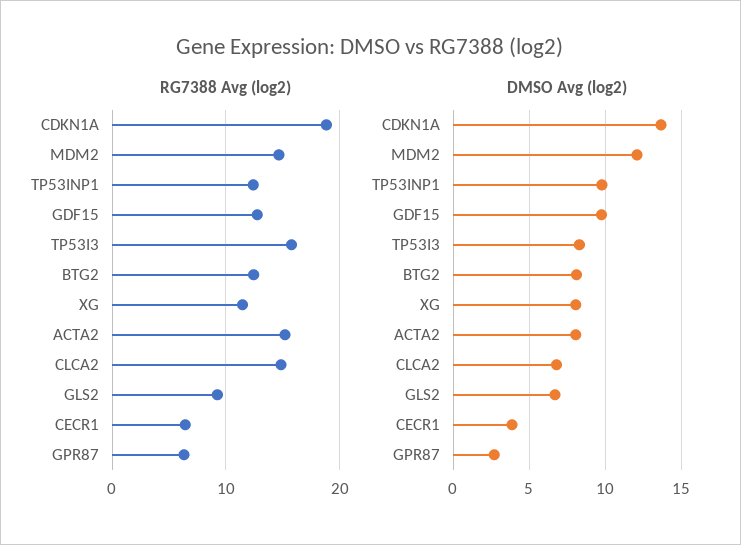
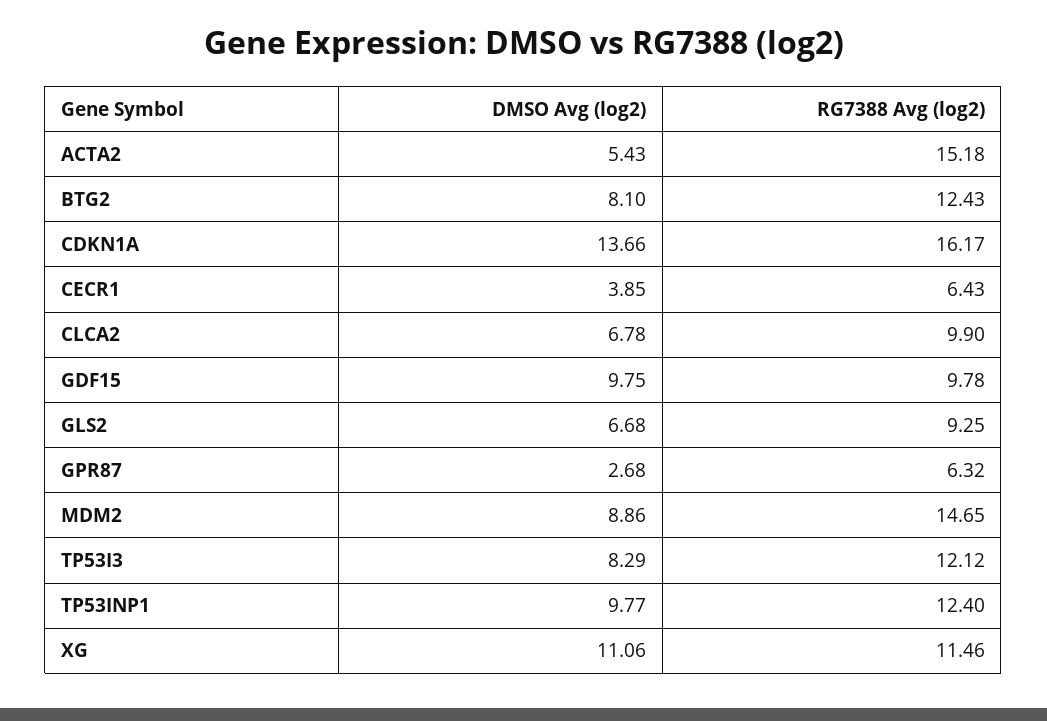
RG7388 Avg (log2), CDKN1A: 19 -> 16.17
RG7388 Avg (log2), GDF15: 13 -> 9.78
RG7388 Avg (log2), TP53I3: 16 -> 12.12
RG7388 Avg (log2), CLCA2: 15 -> 9.9
DMSO Avg (log2), MDM2: 12 -> 8.86
DMSO Avg (log2), XG: 8 -> 11.06
DMSO Avg (log2), ACTA2: 8 -> 5.43

